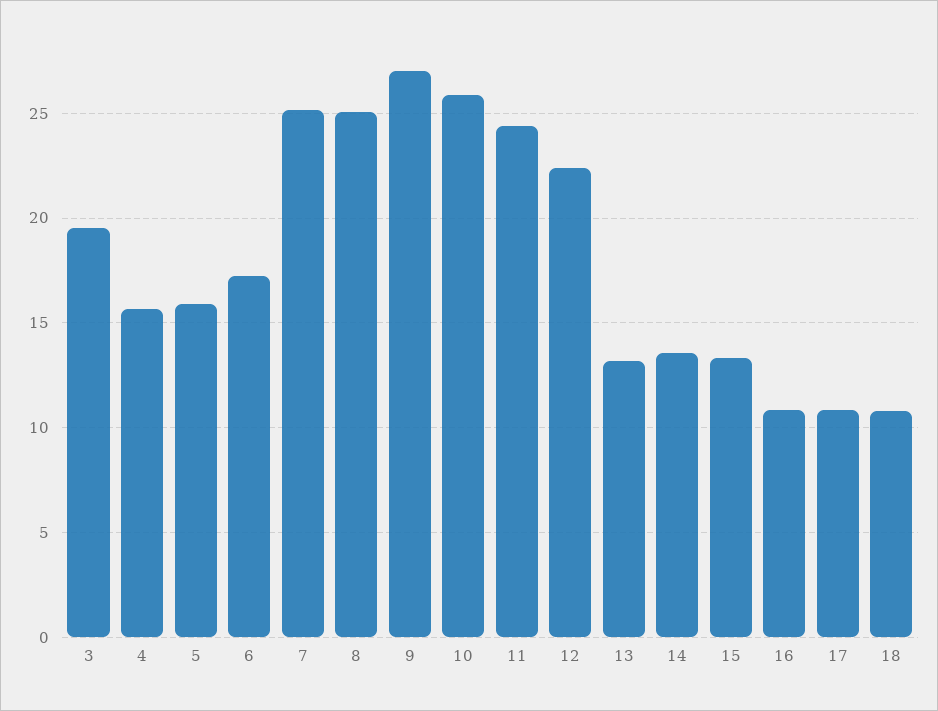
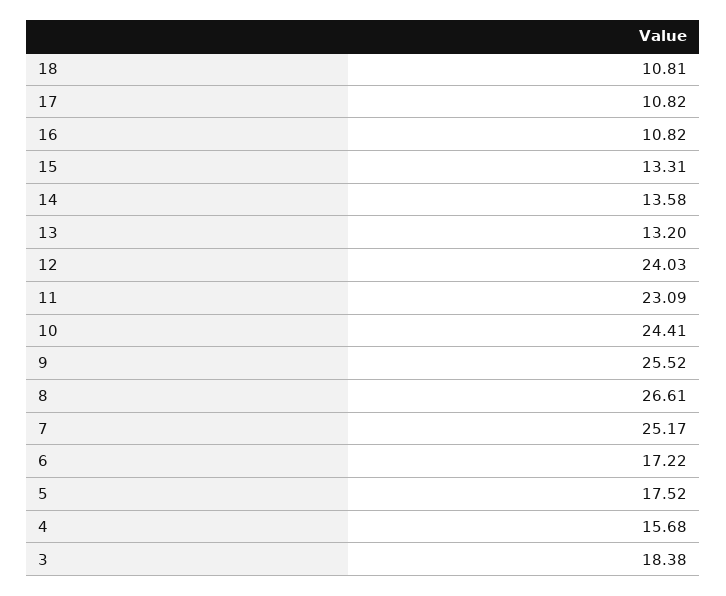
3: 19.5 -> 18.38
5: 16 -> 17.52
8: 25 -> 26.61
9: 27 -> 25.52
10: 26 -> 24.41
11: 24.5 -> 23.09
12: 22.5 -> 24.03

